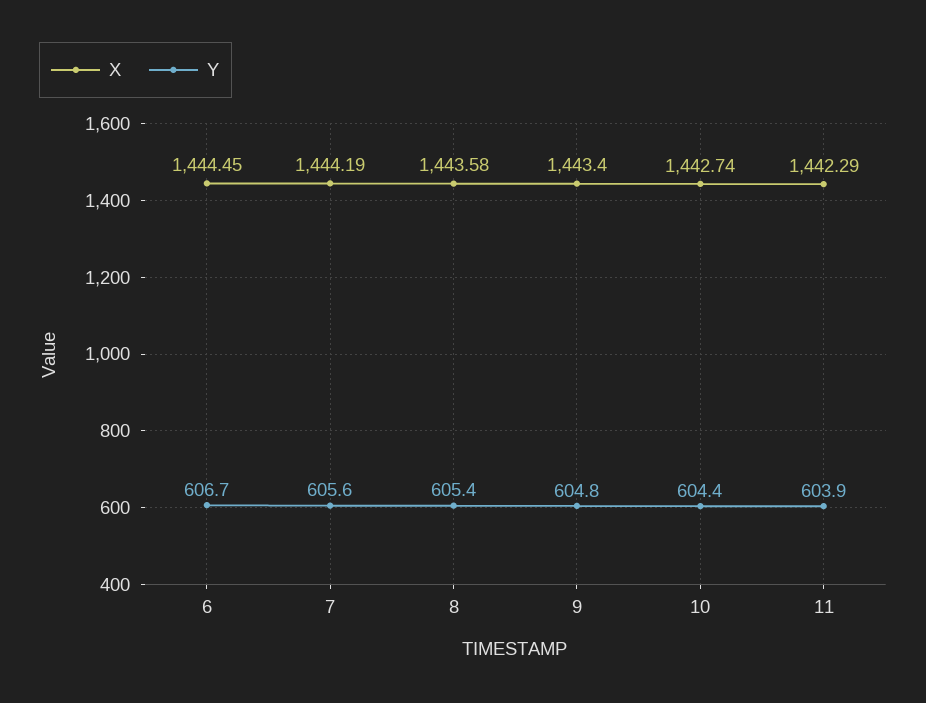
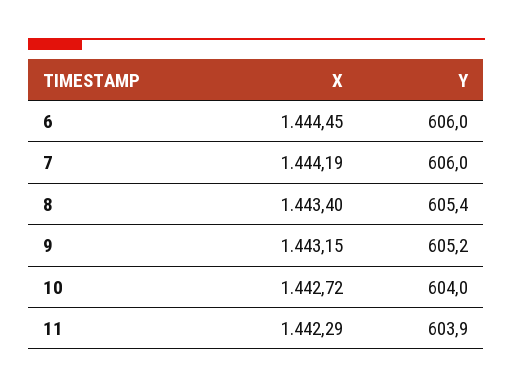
Y, 6: 606.7 -> 606
Y, 7: 605.6 -> 606
X, 8: 1443.58 -> 1443.4
X, 9: 1443.4 -> 1443.15
Y, 9: 604.8 -> 605.2
X, 10: 1442.74 -> 1442.72
Y, 10: 604.4 -> 604

